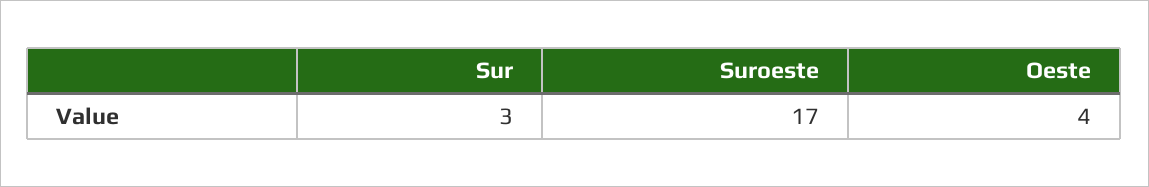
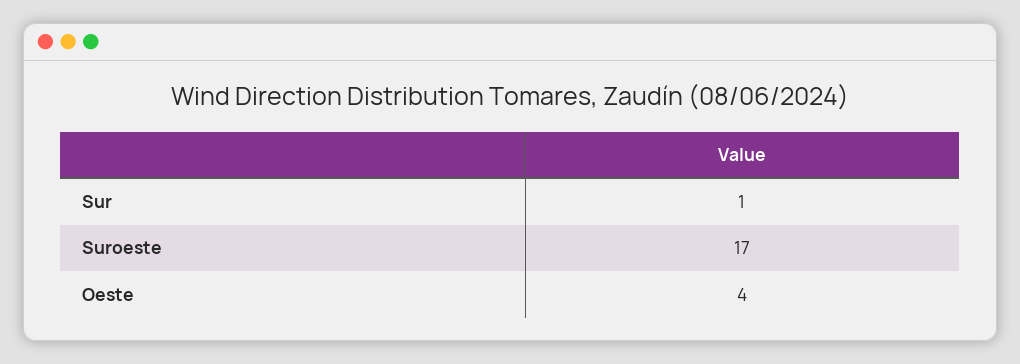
Sur: 3 -> 1

